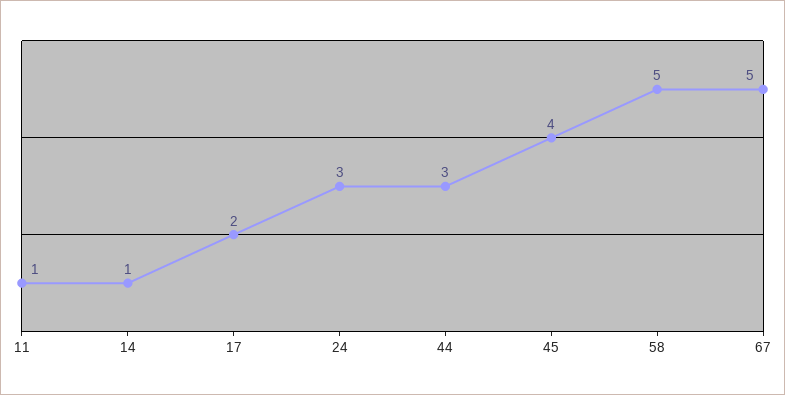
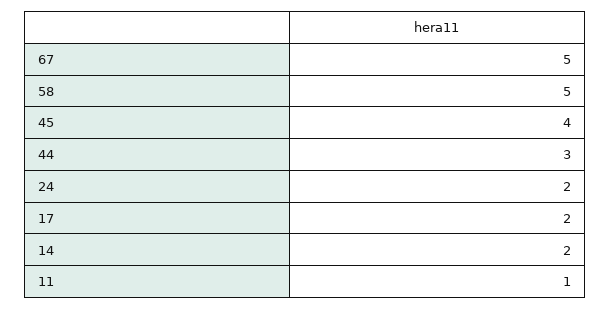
14: 1 -> 2
24: 3 -> 2

